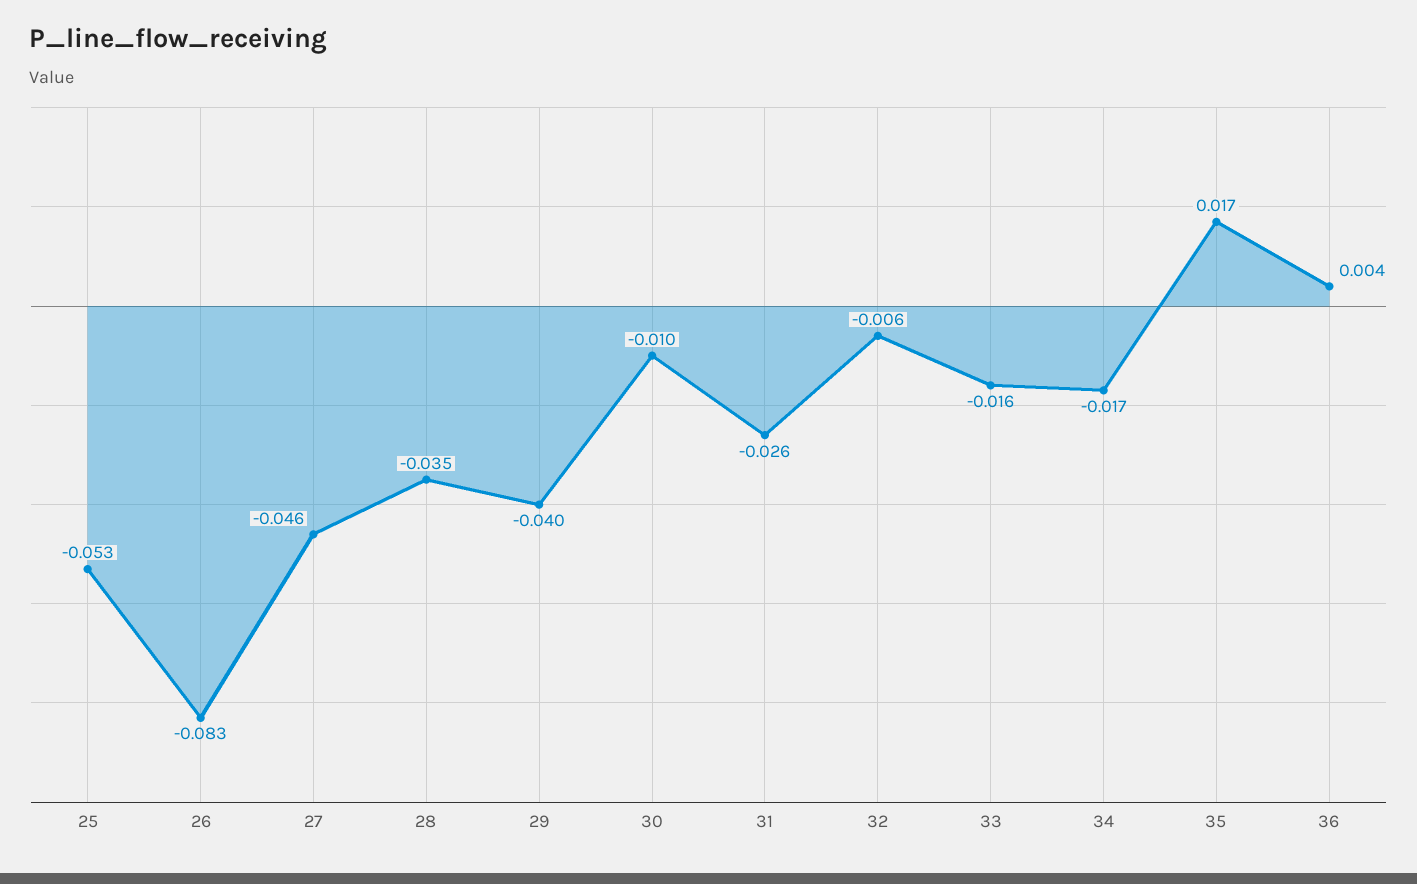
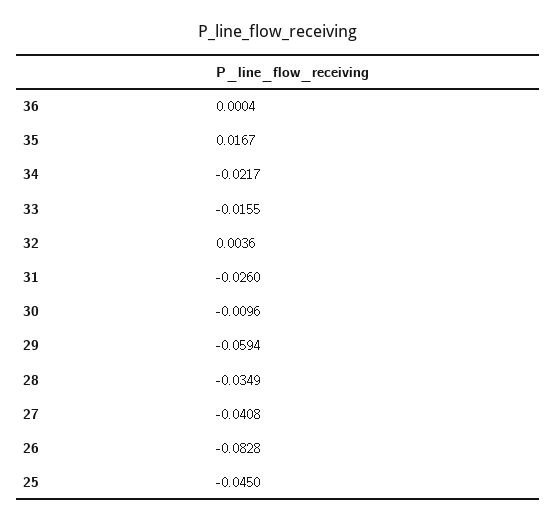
25: -0.053 -> -0.045
27: -0.046 -> -0.0408
29: -0.04 -> -0.0594
32: -0.006 -> 0.0036
34: -0.017 -> -0.0217
36: 0.004 -> 0.0004

